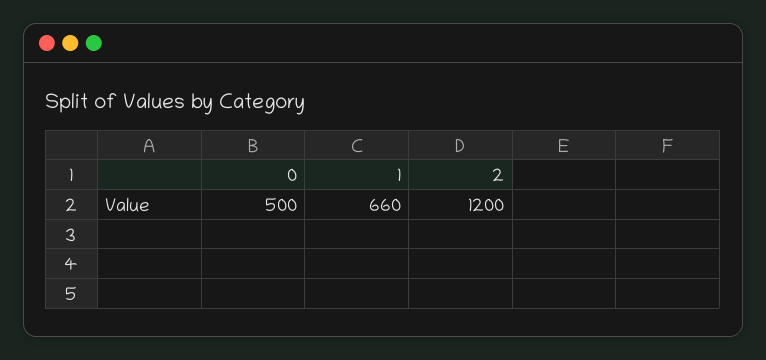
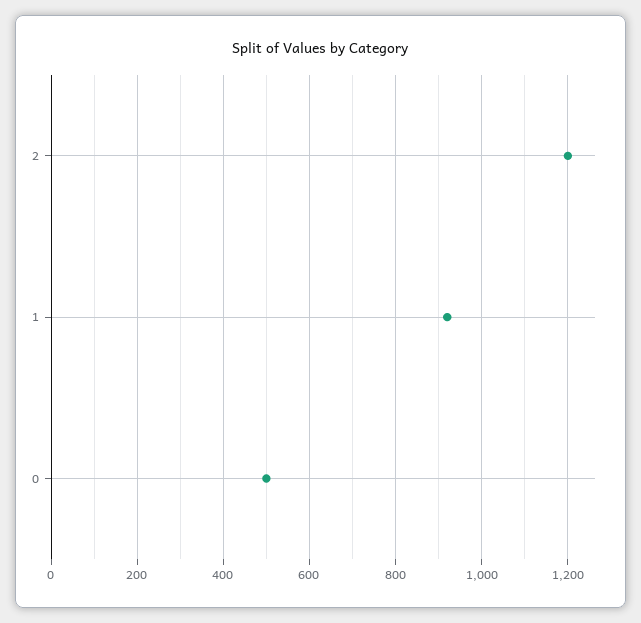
1: 660 -> 920

